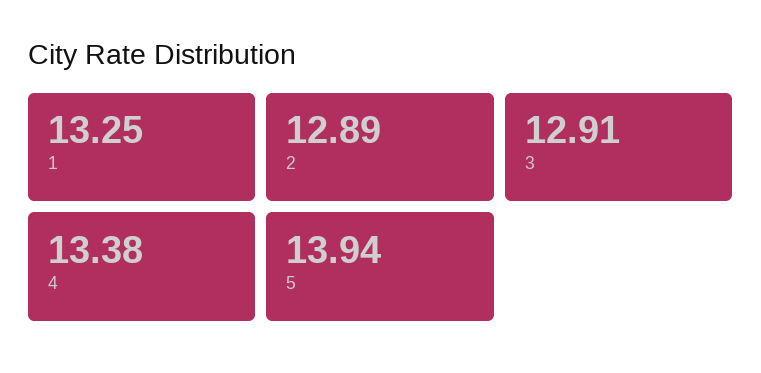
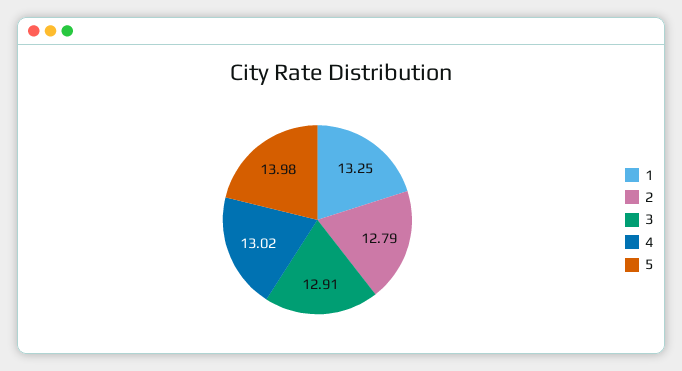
2: 12.89 -> 12.79
4: 13.38 -> 13.02
5: 13.94 -> 13.98

